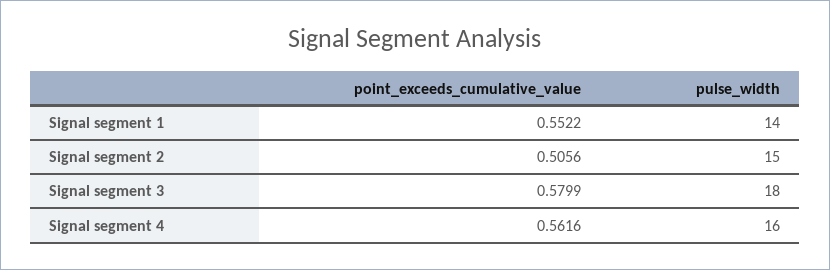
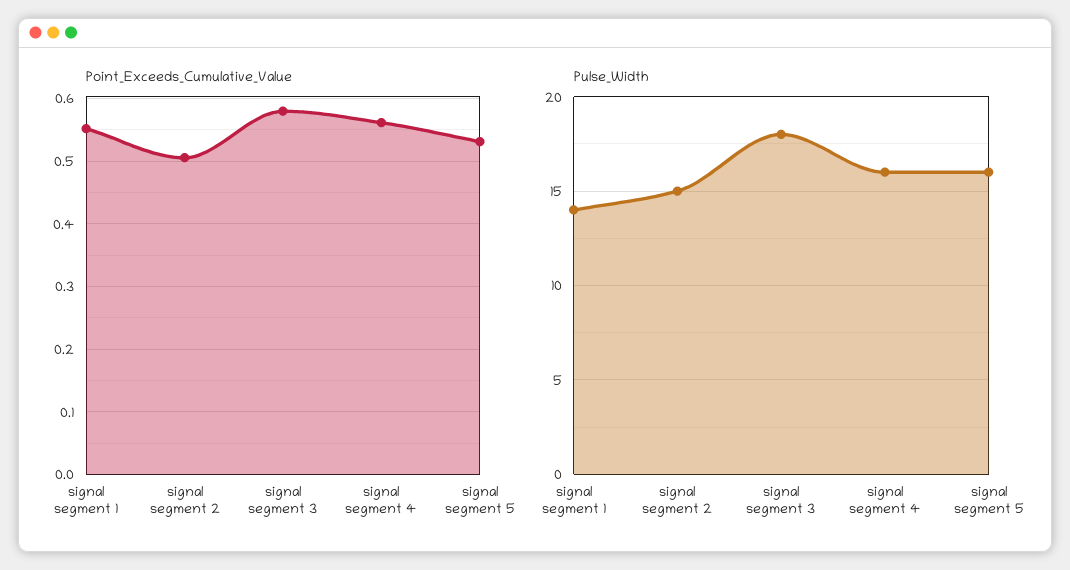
point_exceeds_cumulative_value, signal segment 5: none -> 0.53
pulse_width, signal segment 5: none -> 16

